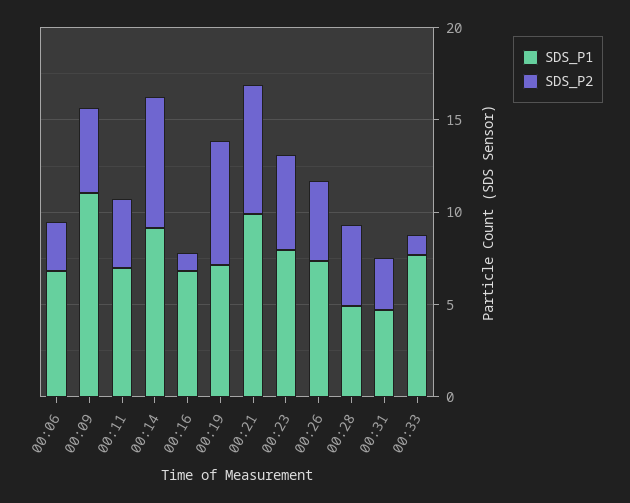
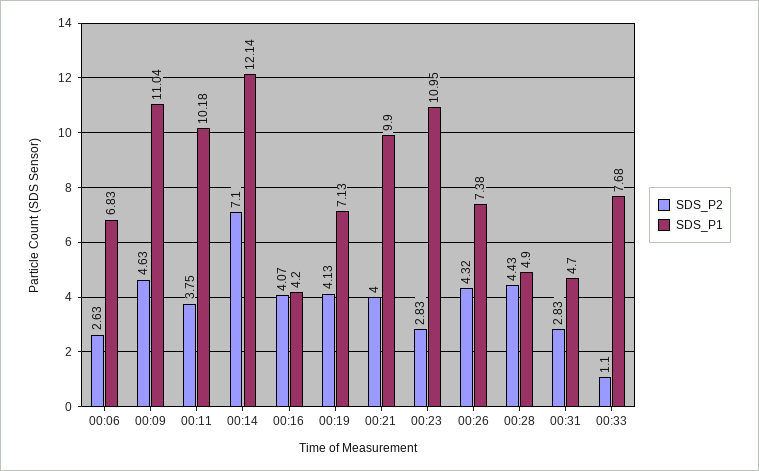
SDS_P1, 00:11: 7 -> 10.18
SDS_P1, 00:14: 9 -> 12.14
SDS_P1, 00:16: 7 -> 4.2
SDS_P2, 00:16: 1 -> 4.07
SDS_P2, 00:19: 7 -> 4.13
SDS_P2, 00:21: 7 -> 4
SDS_P1, 00:23: 8 -> 10.95
SDS_P2, 00:23: 5 -> 2.83

